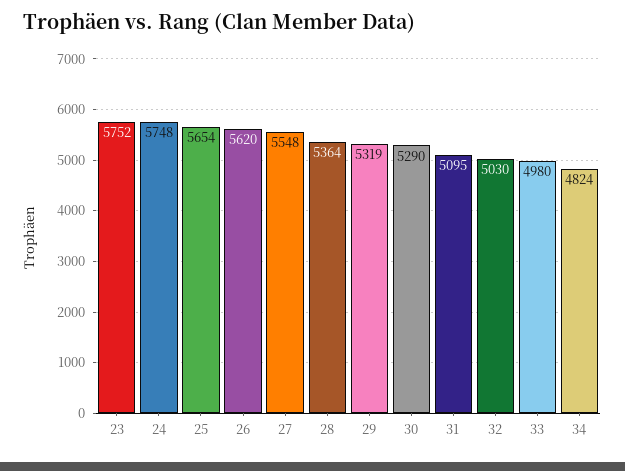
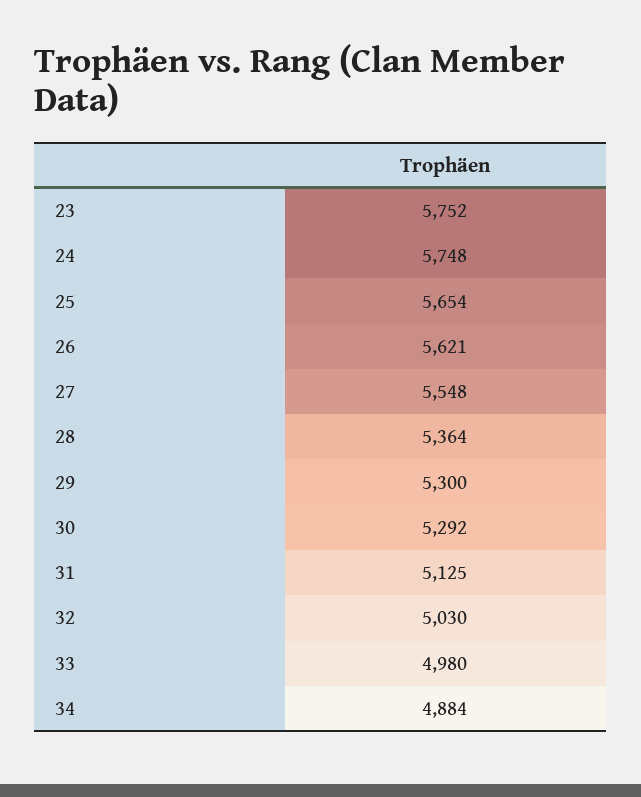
26: 5620 -> 5621
29: 5319 -> 5300
30: 5290 -> 5292
31: 5095 -> 5125
34: 4824 -> 4884

